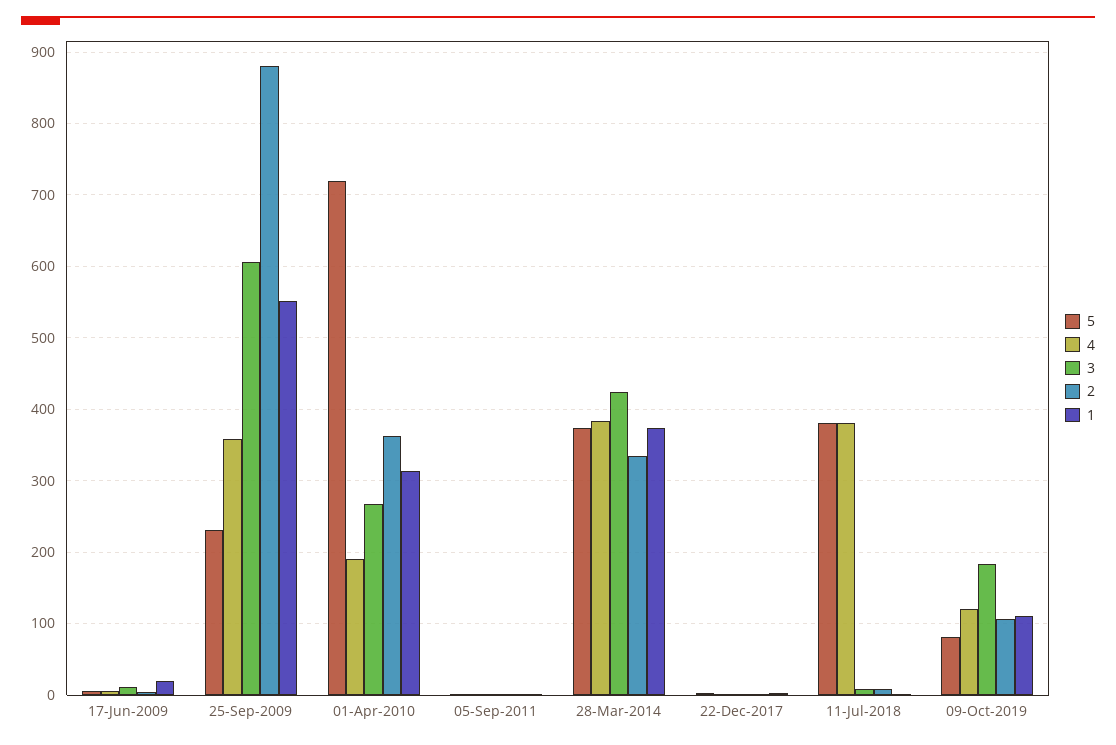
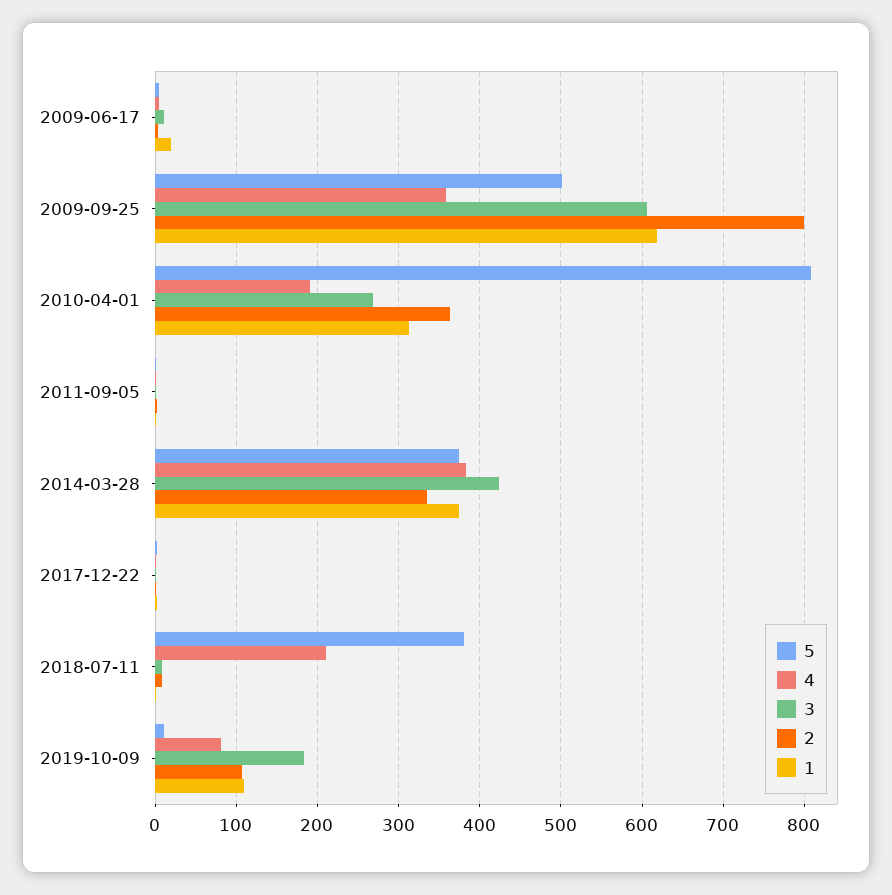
5, 25-Sep-2009: 230 -> 500
2, 25-Sep-2009: 880 -> 800
1, 25-Sep-2009: 550 -> 620
5, 01-Apr-2010: 720 -> 810
4, 11-Jul-2018: 380 -> 210
5, 09-Oct-2019: 80 -> 10
4, 09-Oct-2019: 120 -> 80

